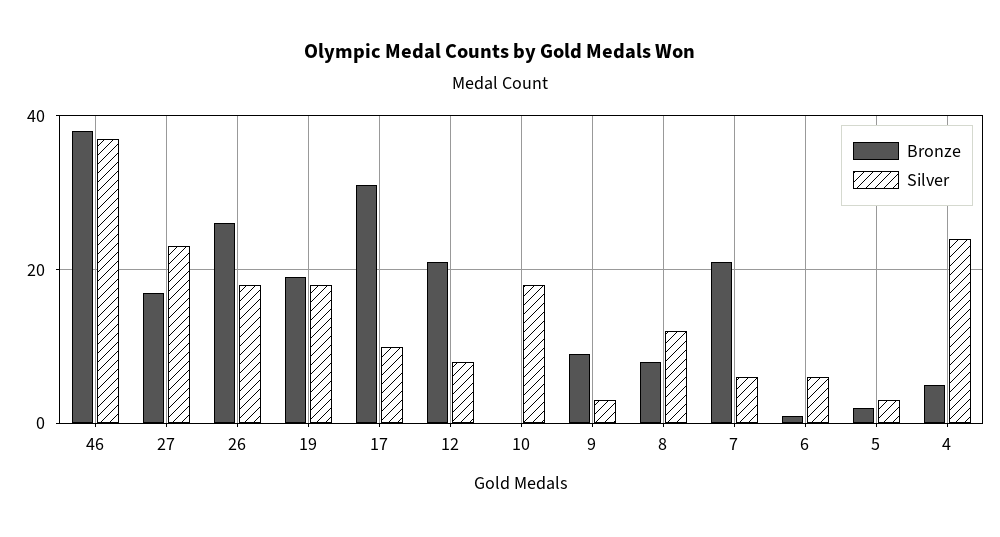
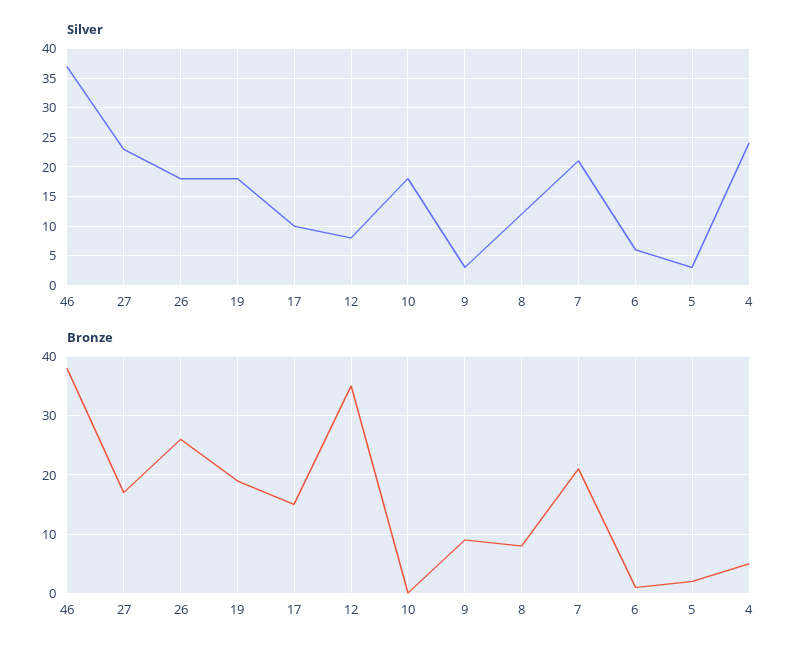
Bronze, 17: 30 -> 15
Bronze, 12: 20 -> 35
Silver, 7: 5 -> 20

